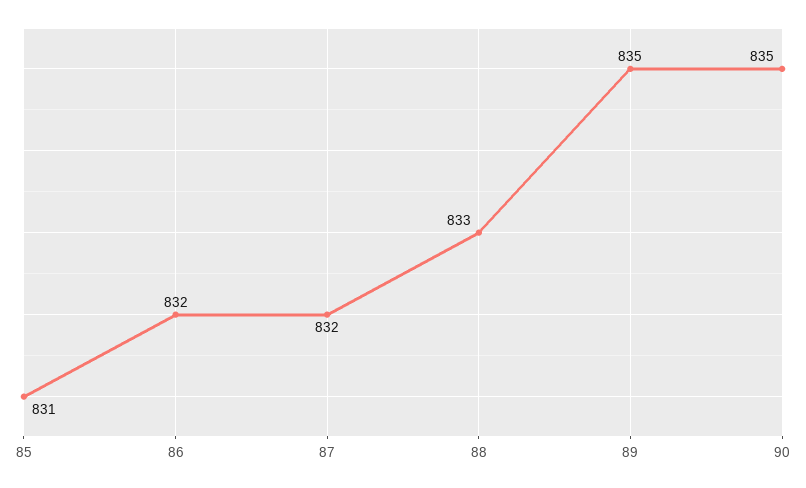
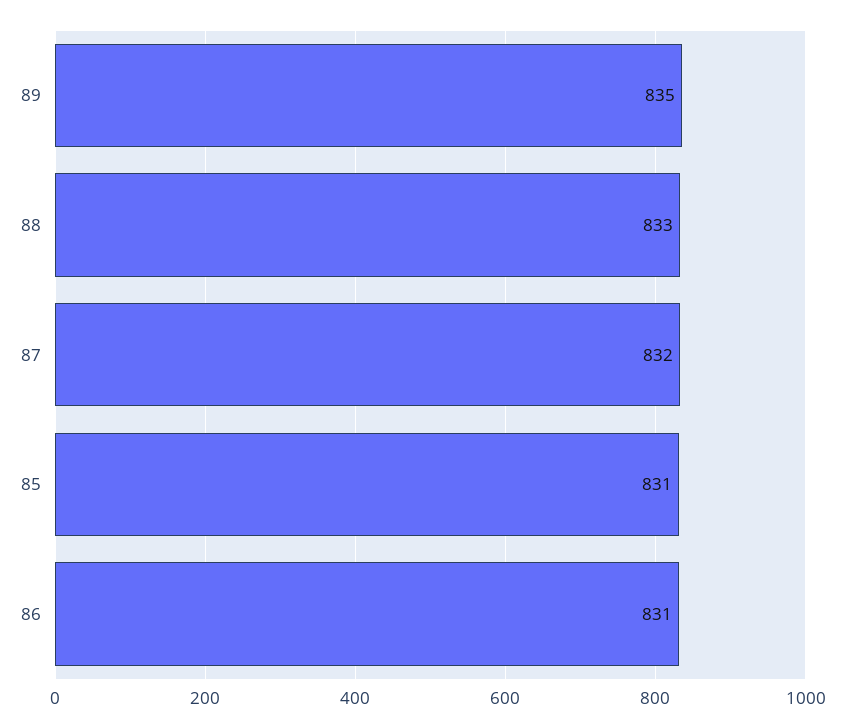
86: 832 -> 831
90: 835 -> none

